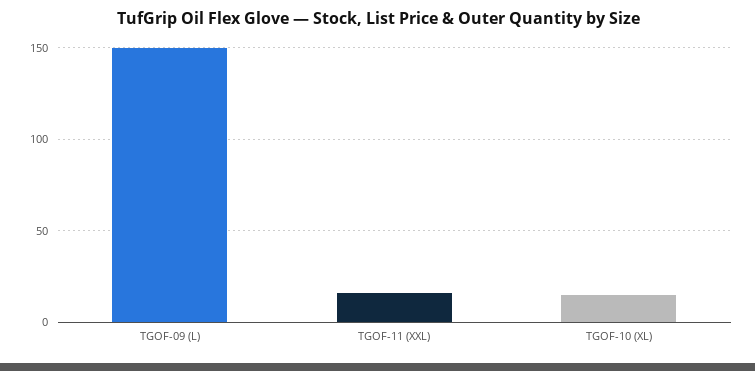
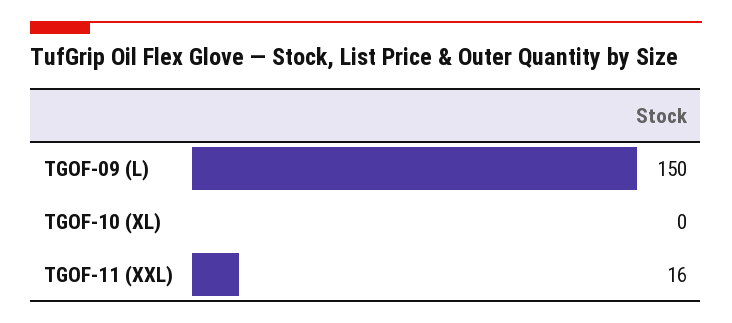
TGOF-10 (XL): 15 -> 0

